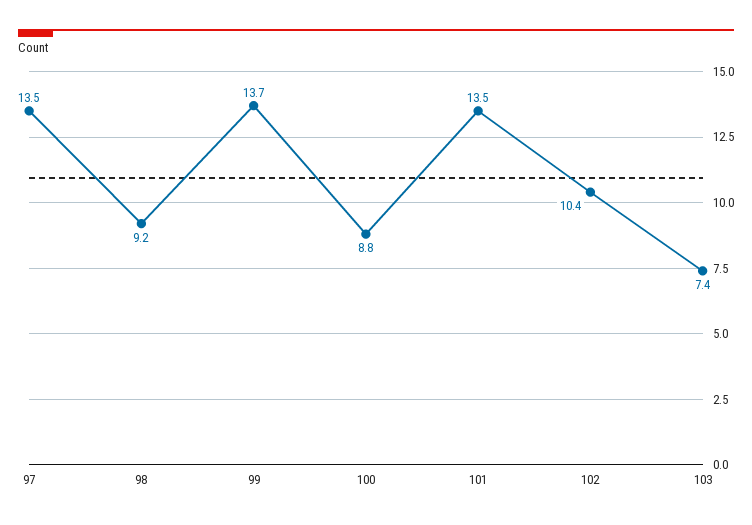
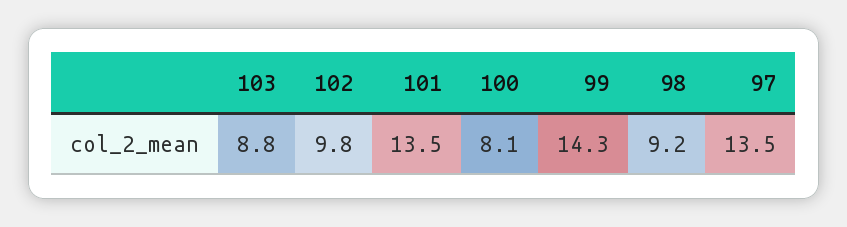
99: 13.7 -> 14.3
100: 8.8 -> 8.1
102: 10.4 -> 9.8
103: 7.4 -> 8.8

